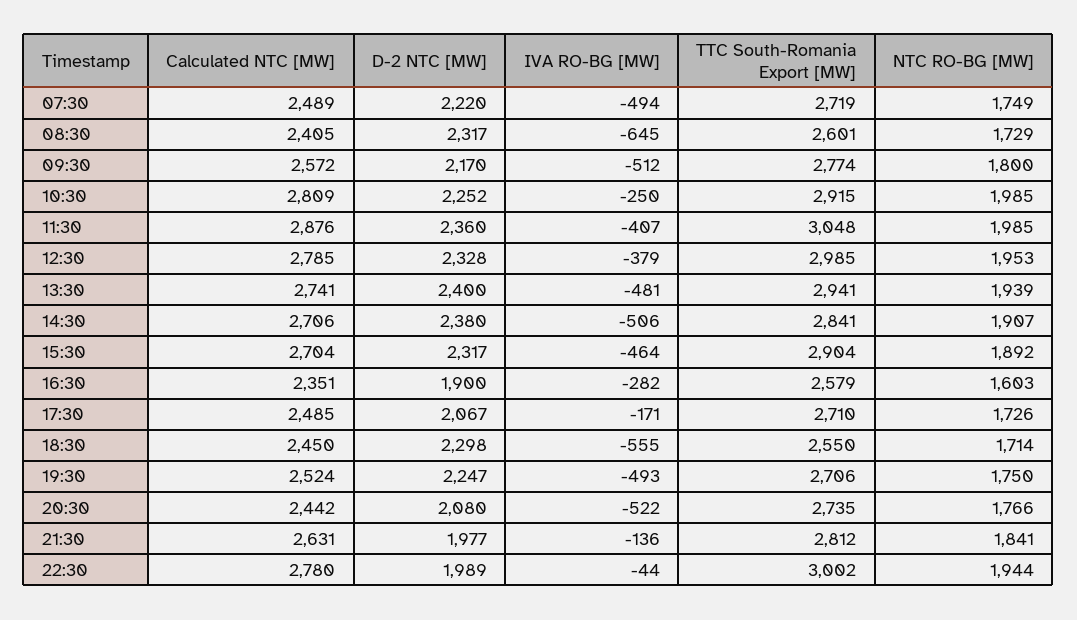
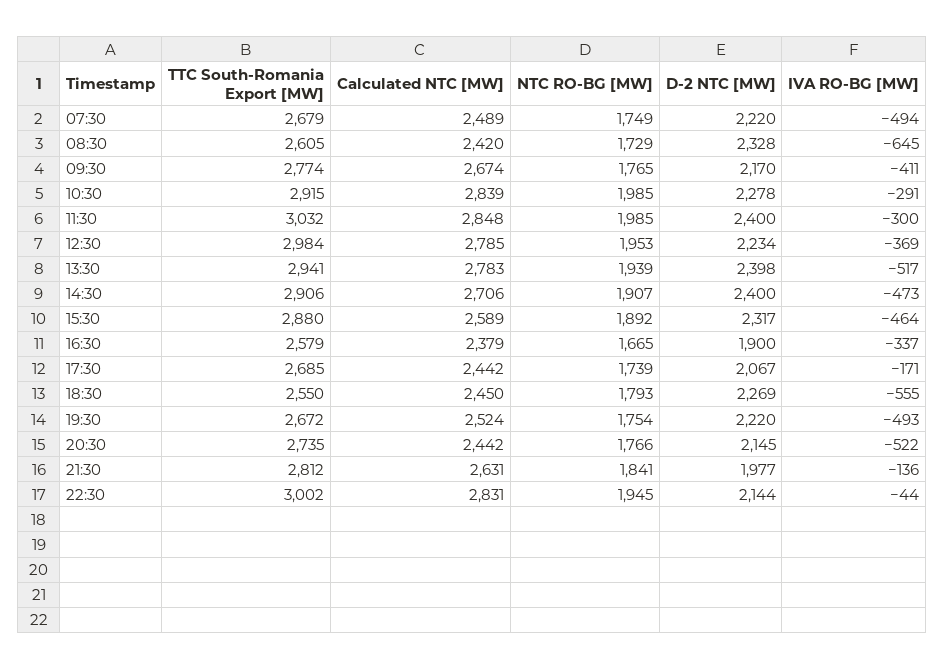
TTC South-Romania Export [MW], 07:30: 2719 -> 2679
Calculated NTC [MW], 08:30: 2405 -> 2420
D-2 NTC [MW], 08:30: 2317 -> 2328
TTC South-Romania Export [MW], 08:30: 2601 -> 2605
Calculated NTC [MW], 09:30: 2572 -> 2674
IVA RO-BG [MW], 09:30: -512 -> -411
NTC RO-BG [MW], 09:30: 1800 -> 1765
Calculated NTC [MW], 10:30: 2809 -> 2839
D-2 NTC [MW], 10:30: 2252 -> 2278
IVA RO-BG [MW], 10:30: -250 -> -291
Calculated NTC [MW], 11:30: 2876 -> 2848
D-2 NTC [MW], 11:30: 2360 -> 2400
IVA RO-BG [MW], 11:30: -407 -> -300
TTC South-Romania Export [MW], 11:30: 3048 -> 3032
D-2 NTC [MW], 12:30: 2328 -> 2234
IVA RO-BG [MW], 12:30: -379 -> -369
TTC South-Romania Export [MW], 12:30: 2985 -> 2984
Calculated NTC [MW], 13:30: 2741 -> 2783
D-2 NTC [MW], 13:30: 2400 -> 2398
IVA RO-BG [MW], 13:30: -481 -> -517
D-2 NTC [MW], 14:30: 2380 -> 2400
IVA RO-BG [MW], 14:30: -506 -> -473
TTC South-Romania Export [MW], 14:30: 2841 -> 2906
Calculated NTC [MW], 15:30: 2704 -> 2589
TTC South-Romania Export [MW], 15:30: 2904 -> 2880
Calculated NTC [MW], 16:30: 2351 -> 2379
IVA RO-BG [MW], 16:30: -282 -> -337
NTC RO-BG [MW], 16:30: 1603 -> 1665
Calculated NTC [MW], 17:30: 2485 -> 2442
TTC South-Romania Export [MW], 17:30: 2710 -> 2685
NTC RO-BG [MW], 17:30: 1726 -> 1739
D-2 NTC [MW], 18:30: 2298 -> 2269
NTC RO-BG [MW], 18:30: 1714 -> 1793
D-2 NTC [MW], 19:30: 2247 -> 2220
TTC South-Romania Export [MW], 19:30: 2706 -> 2672
NTC RO-BG [MW], 19:30: 1750 -> 1754
D-2 NTC [MW], 20:30: 2080 -> 2145
Calculated NTC [MW], 22:30: 2780 -> 2831
D-2 NTC [MW], 22:30: 1989 -> 2144
NTC RO-BG [MW], 22:30: 1944 -> 1945

